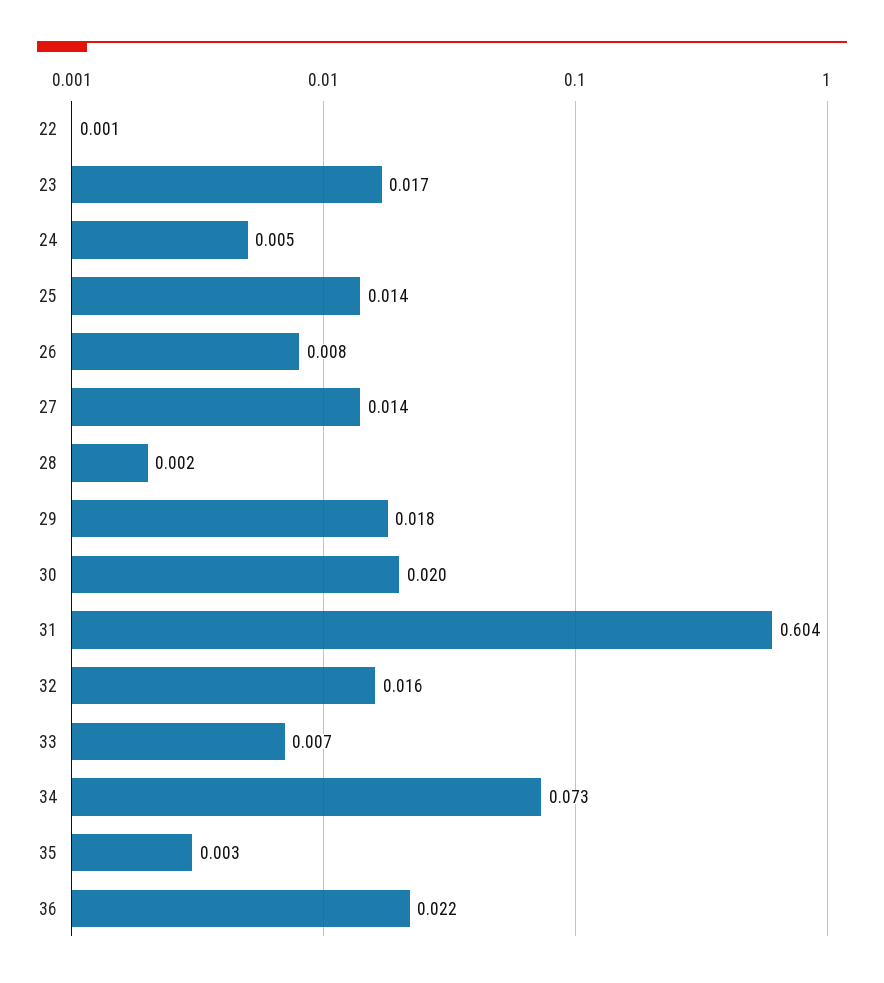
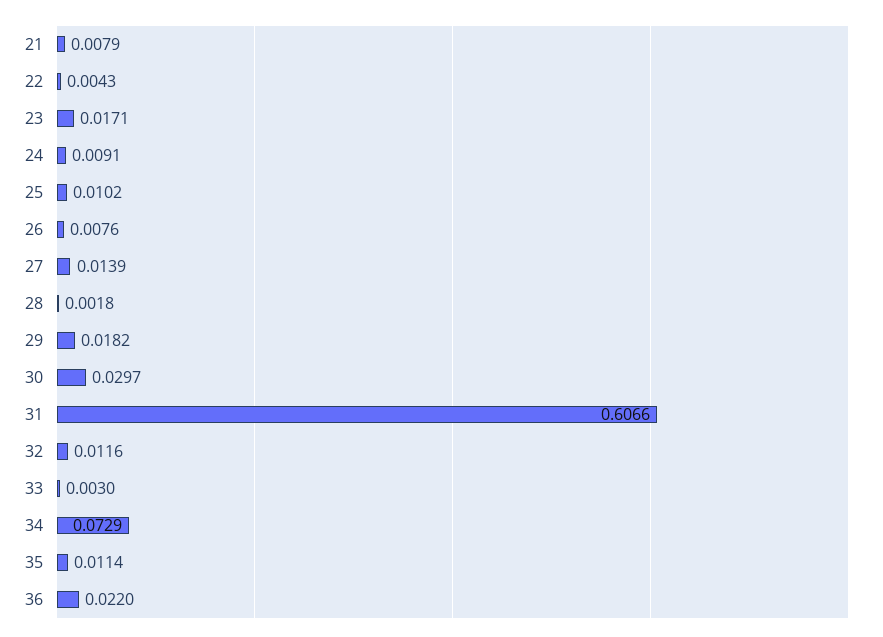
22: 0.001 -> 0.0043
24: 0.005 -> 0.0091
25: 0.014 -> 0.0102
30: 0.02 -> 0.0297
31: 0.604 -> 0.6066
32: 0.016 -> 0.0116
33: 0.007 -> 0.003
35: 0.003 -> 0.0114
21: none -> 0.0079

